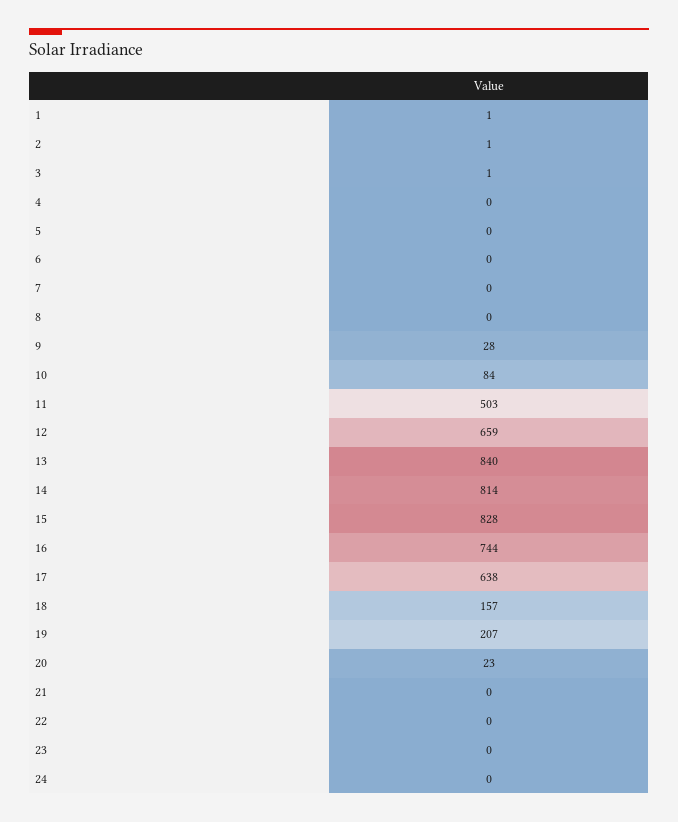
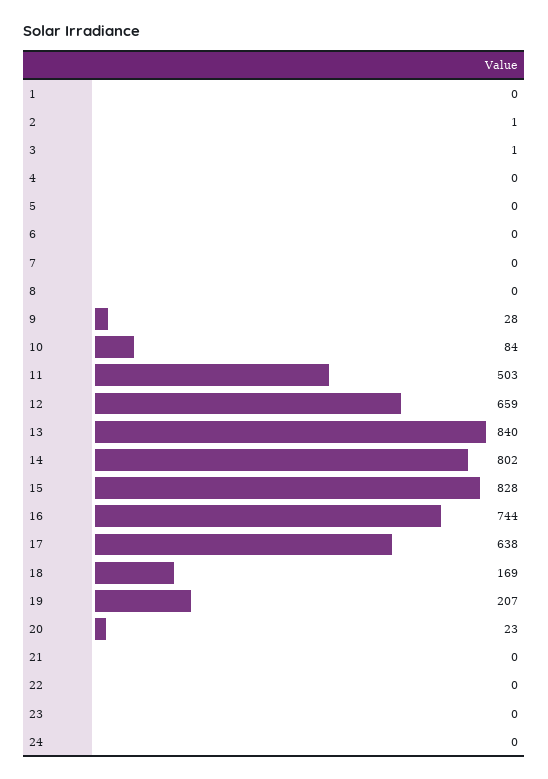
1: 1 -> 0
14: 814 -> 802
18: 157 -> 169

